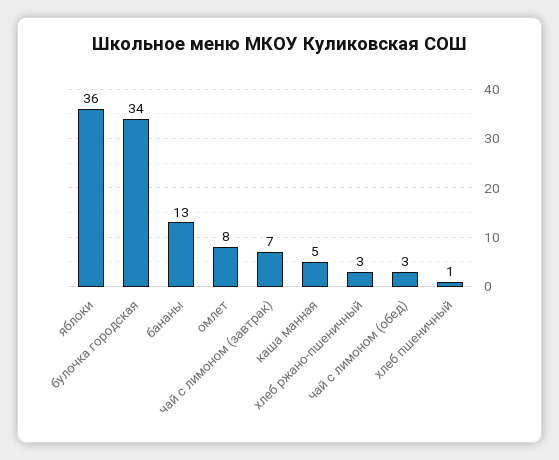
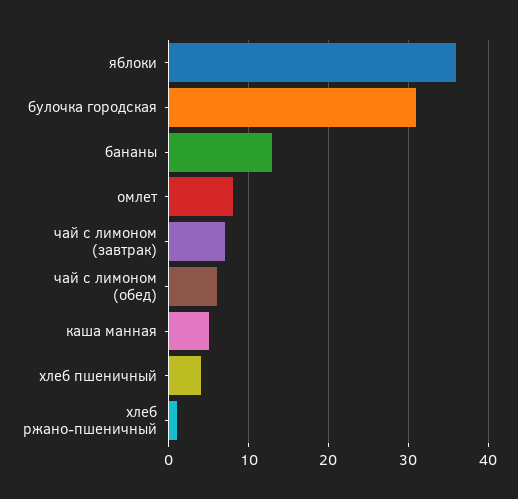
булочка городская: 34 -> 31
хлеб ржано-пшеничный: 3 -> 1
чай с лимоном (обед): 3 -> 6
хлеб пшеничный: 1 -> 4

